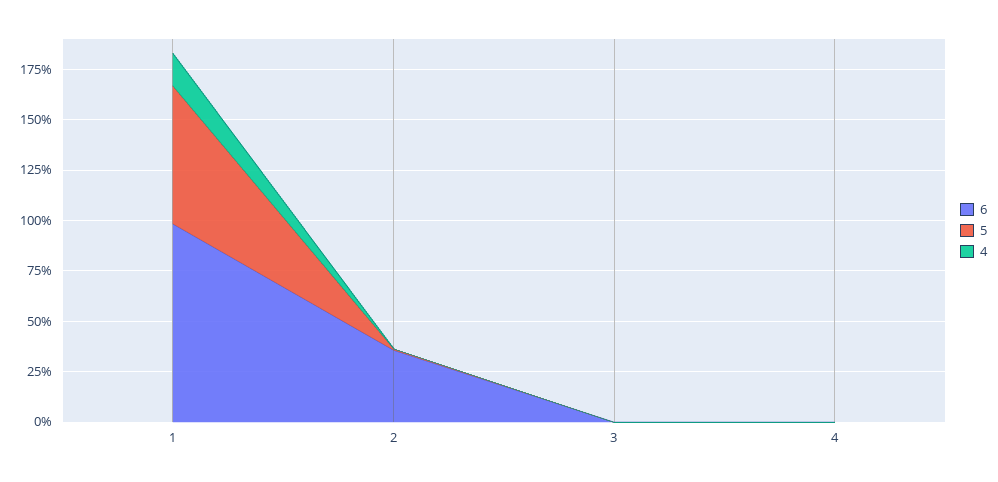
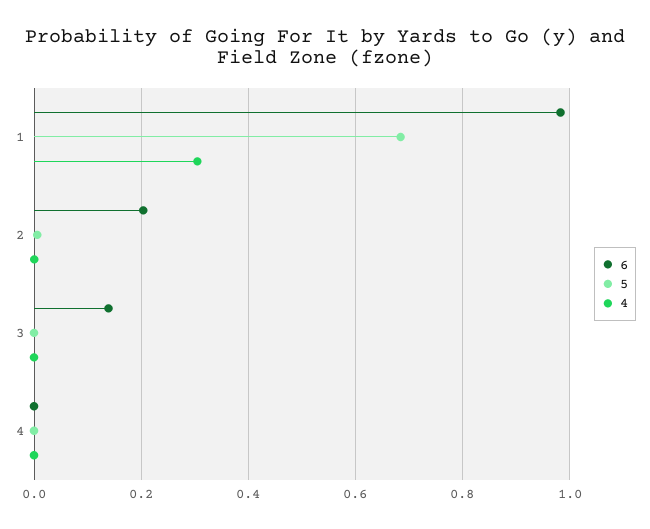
4, 1: 0.15 -> 0.3
6, 2: 0.35 -> 0.2
6, 3: 0 -> 0.14

